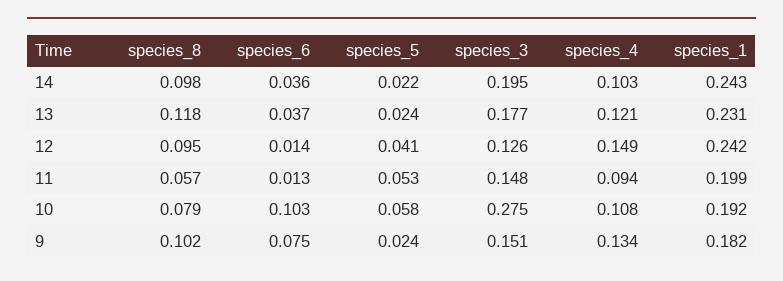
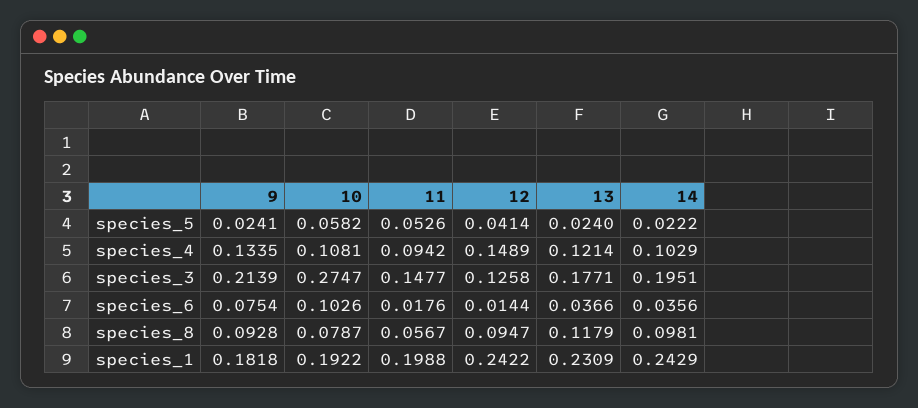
species_6, 11: 0.013 -> 0.0176
species_8, 9: 0.102 -> 0.0928
species_3, 9: 0.151 -> 0.2139

